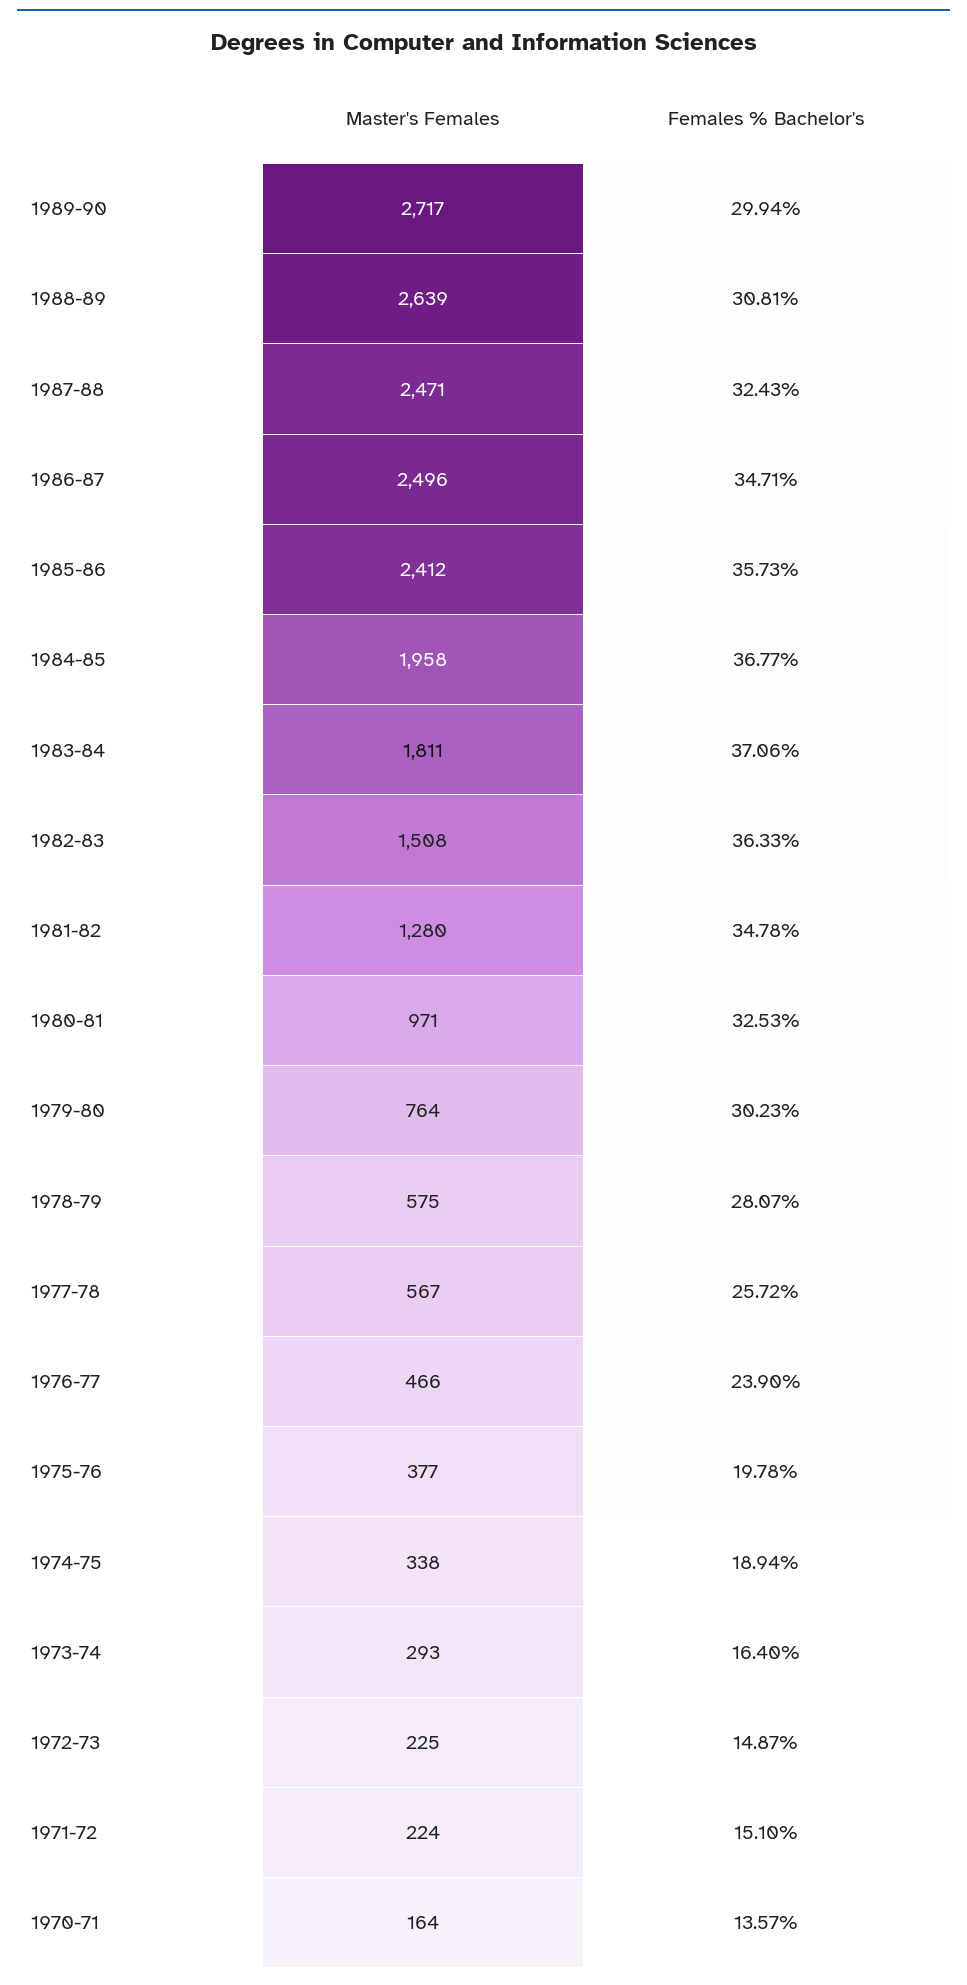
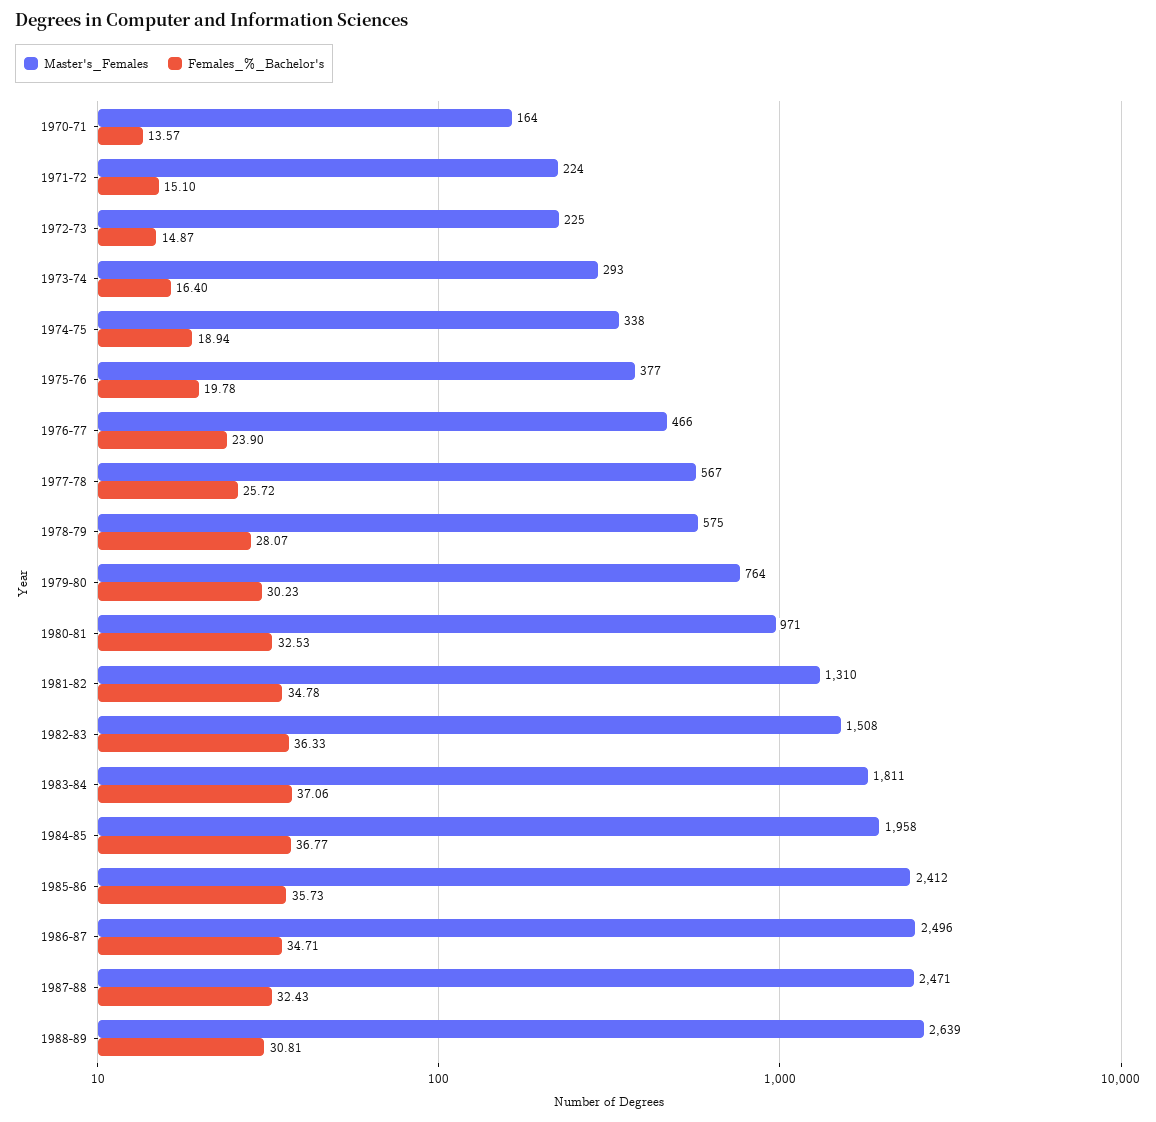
Master's Females, 1989-90: 2717 -> none
Females % Bachelor's, 1989-90: 29.94 -> none
Master's Females, 1981-82: 1280 -> 1310

